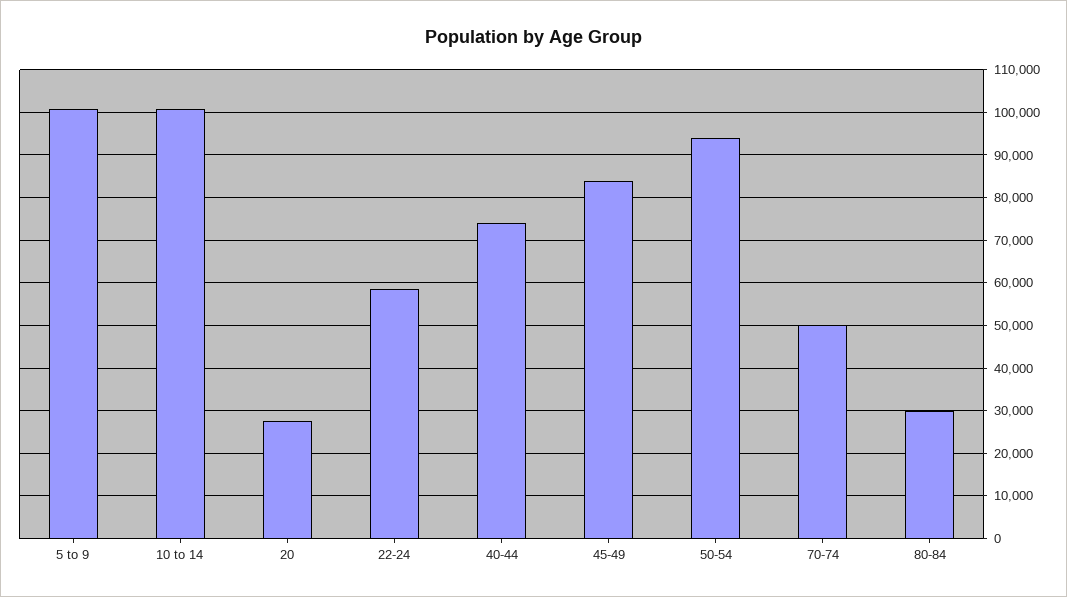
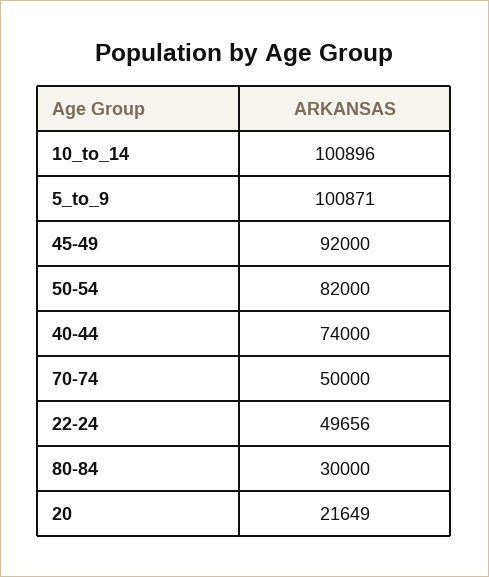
20: 28000 -> 21649
22-24: 58000 -> 49656
45-49: 84000 -> 92000
50-54: 94000 -> 82000

